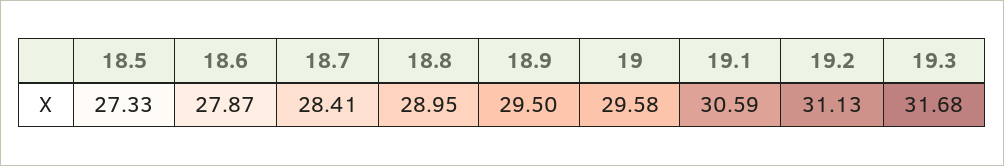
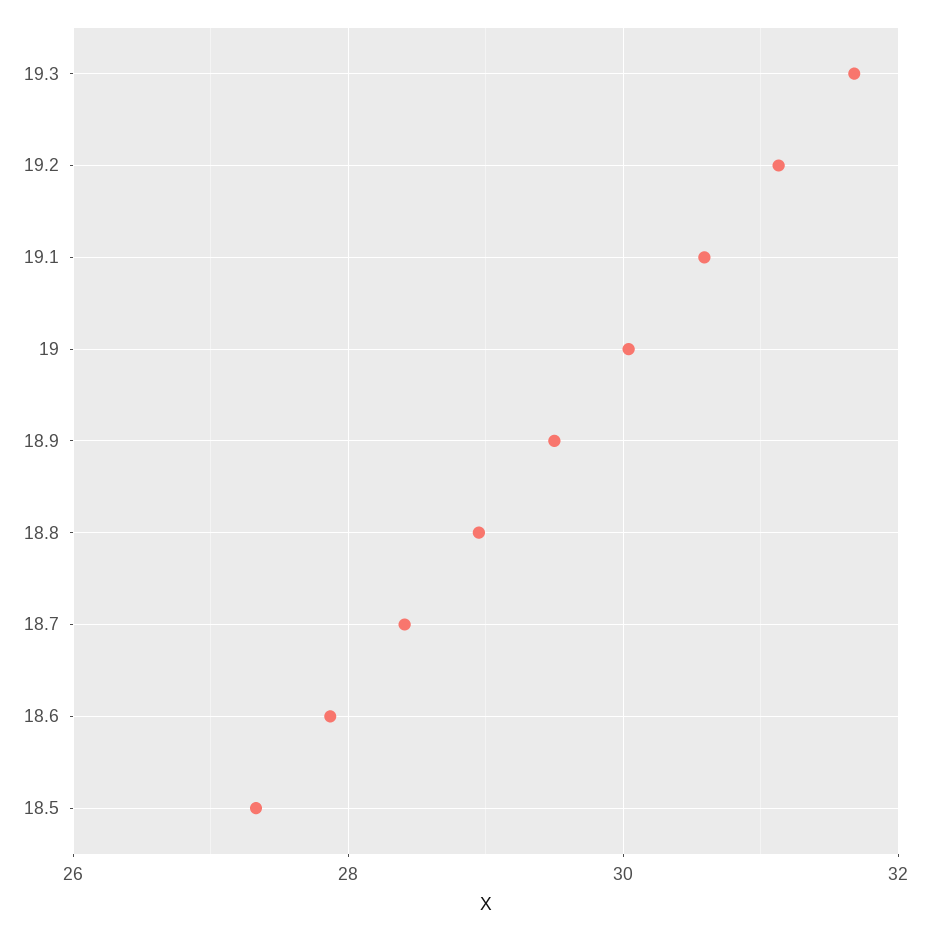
19: 29.58 -> 30

